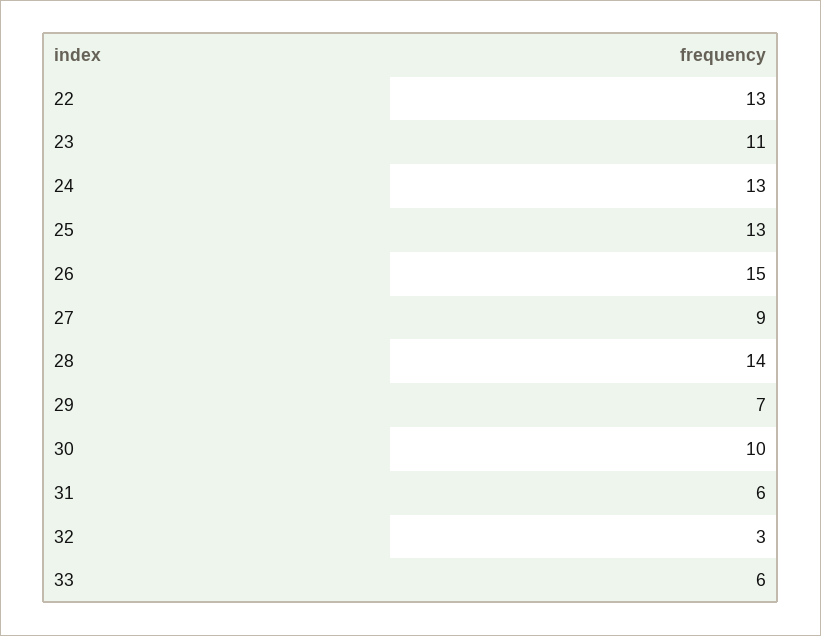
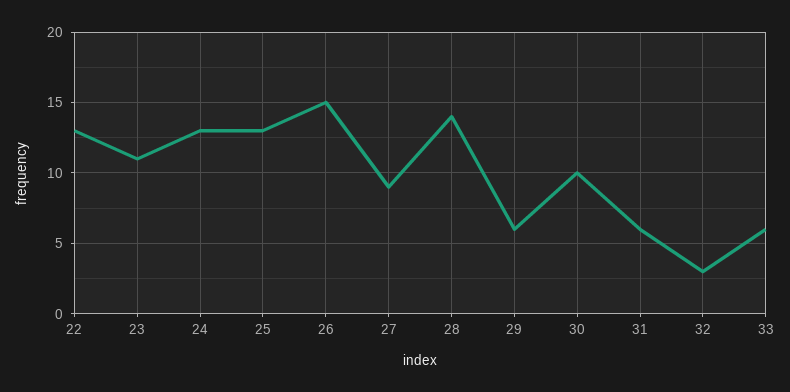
29: 7 -> 6

